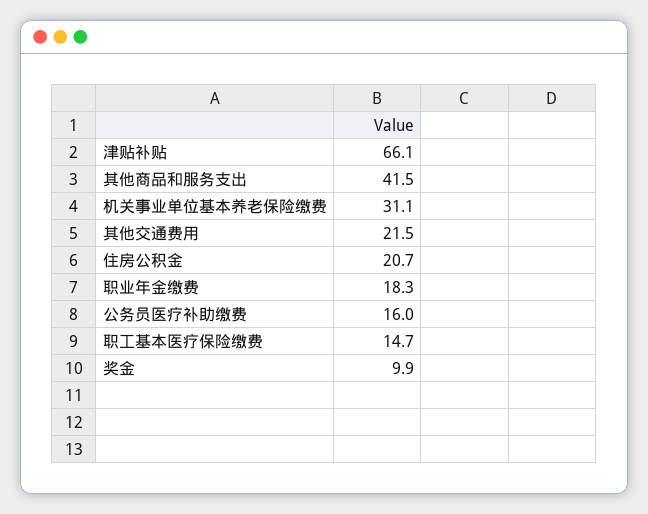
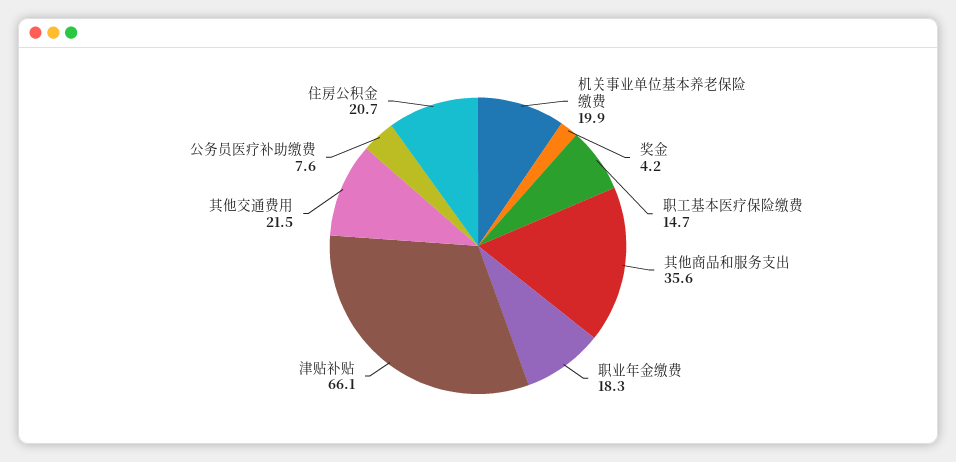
其他商品和服务支出: 41.5 -> 35.6
机关事业单位基本养老保险缴费: 31.1 -> 19.9
公务员医疗补助缴费: 16 -> 7.6
奖金: 9.9 -> 4.2

